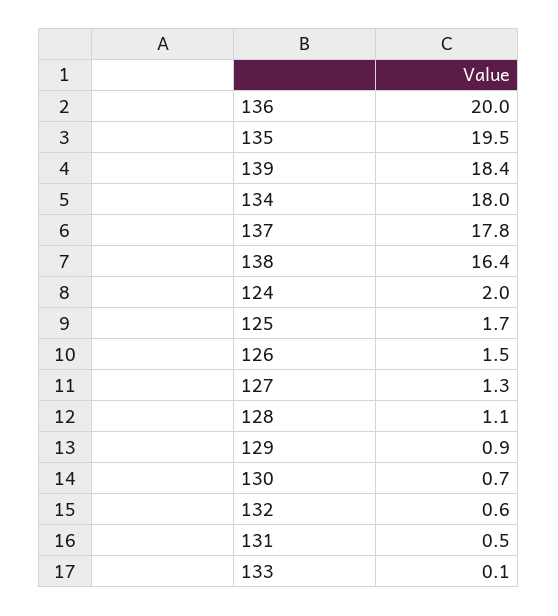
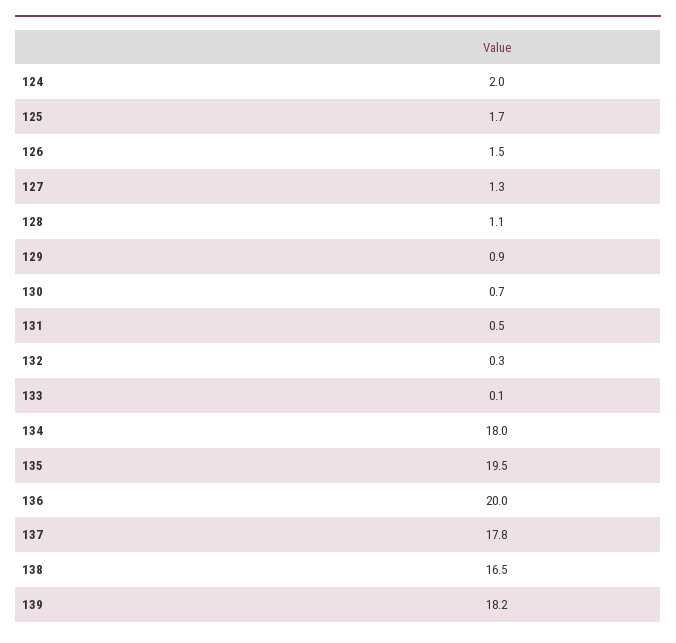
139: 18.4 -> 18.2
138: 16.4 -> 16.5
132: 0.6 -> 0.3

